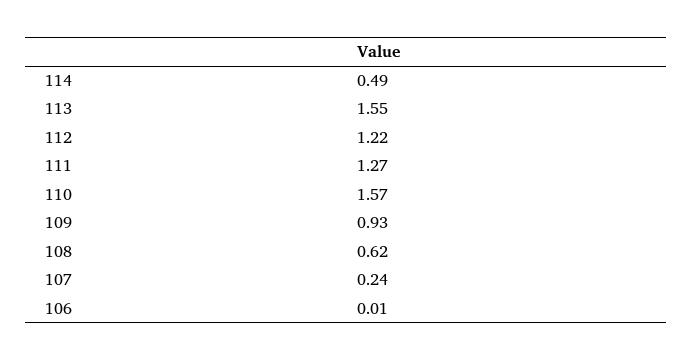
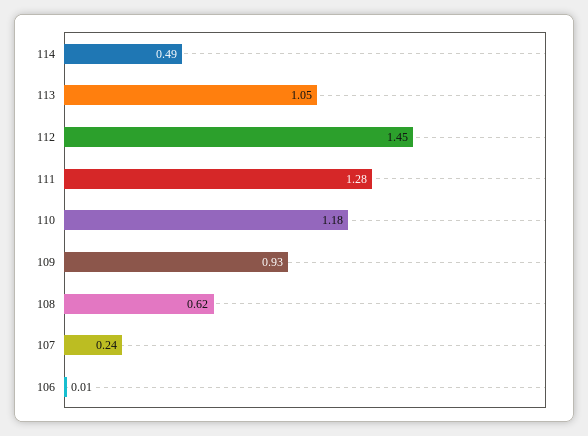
113: 1.55 -> 1.05
112: 1.22 -> 1.45
111: 1.27 -> 1.28
110: 1.57 -> 1.18

